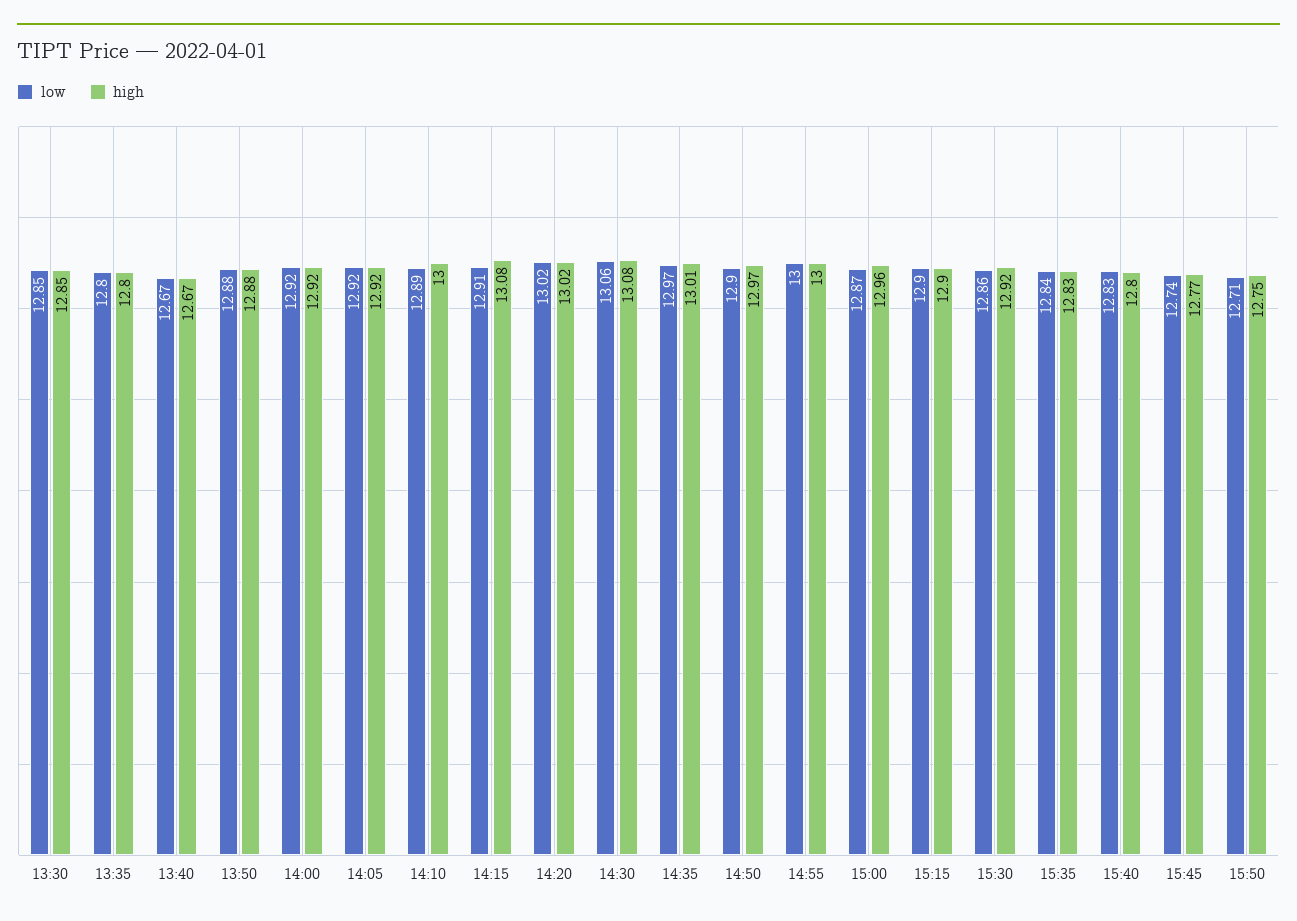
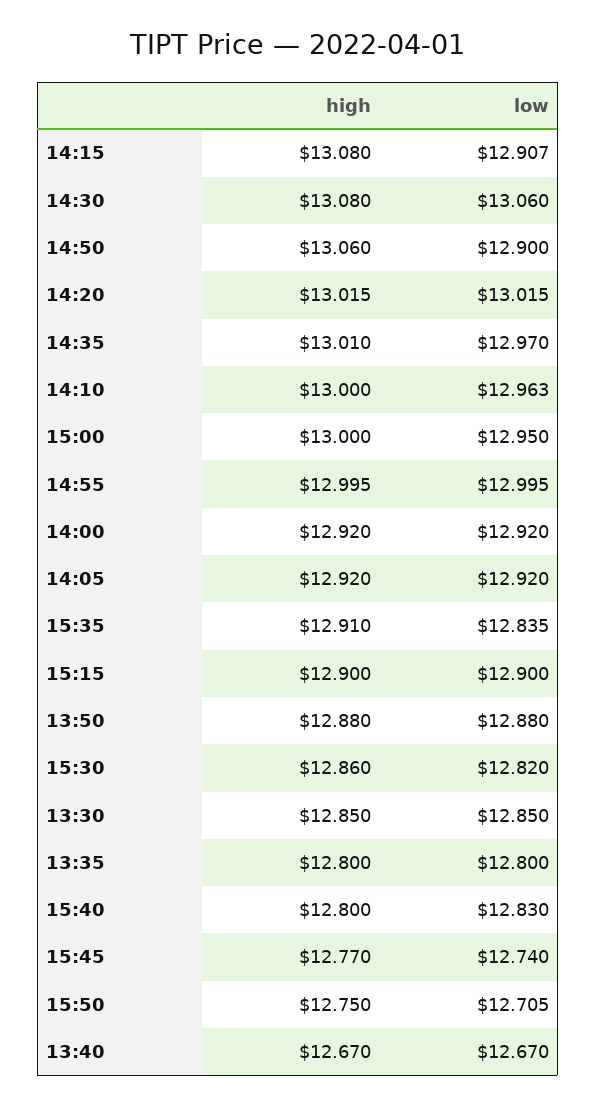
low, 14:10: 12.89 -> 12.963
high, 14:50: 12.97 -> 13.06
low, 15:00: 12.87 -> 12.95
high, 15:00: 12.96 -> 13
low, 15:30: 12.86 -> 12.82
high, 15:30: 12.92 -> 12.86
high, 15:35: 12.83 -> 12.91

